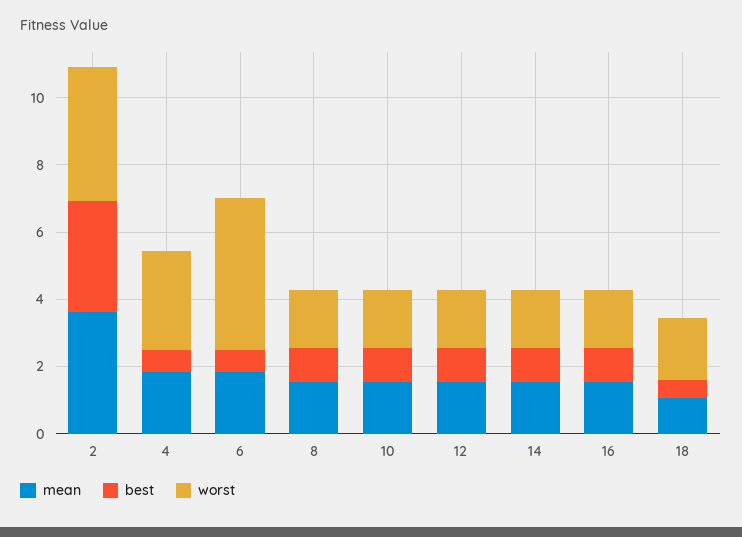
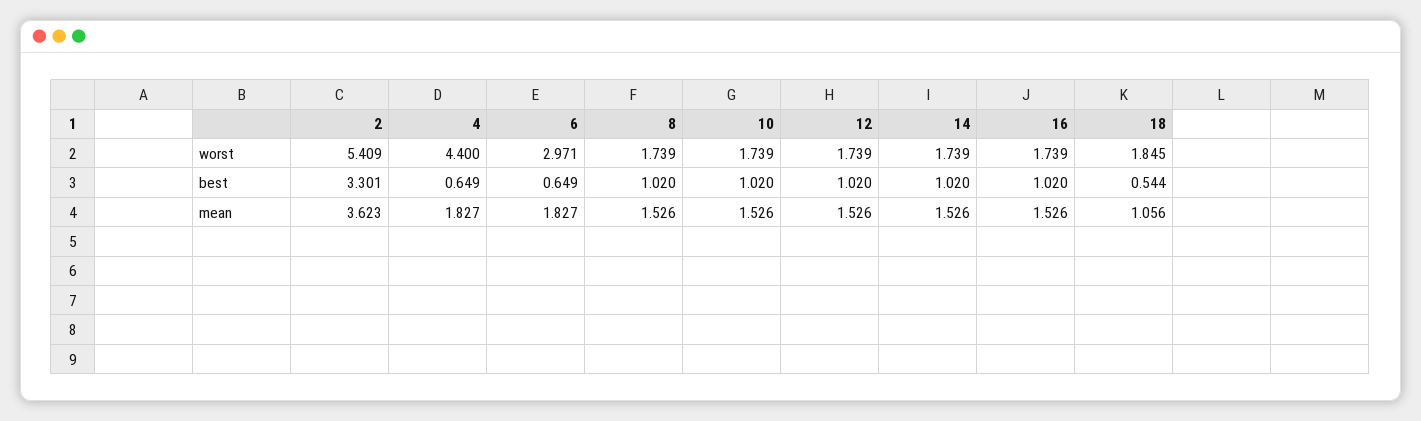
worst, 2: 4 -> 5.409
worst, 4: 3 -> 4.4
worst, 6: 4.5 -> 2.971

